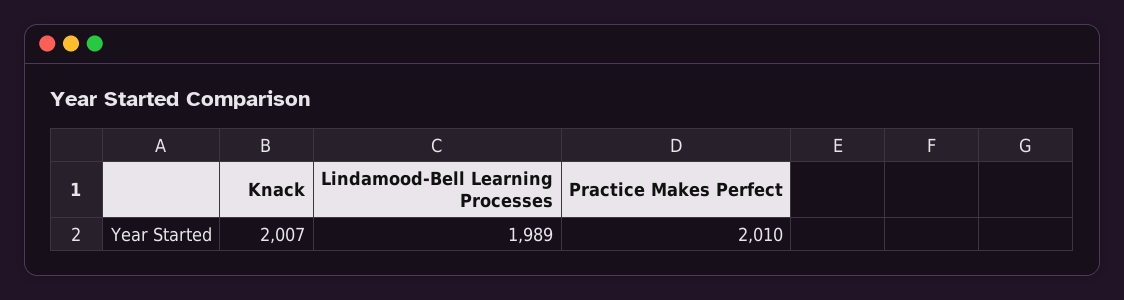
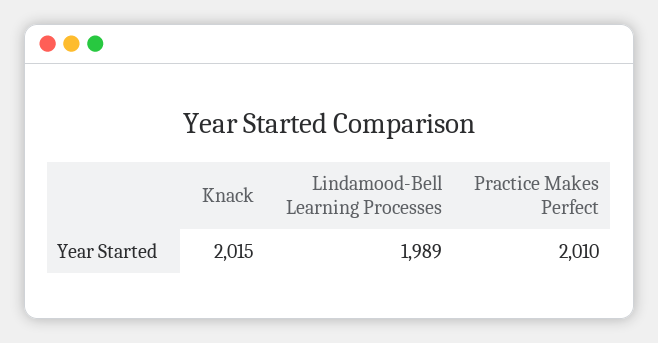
Knack: 2007 -> 2015

